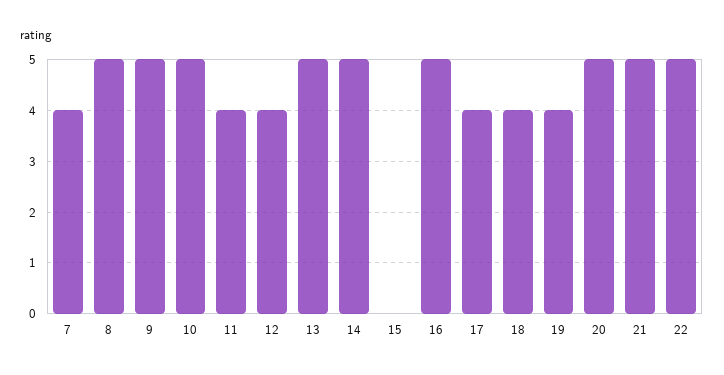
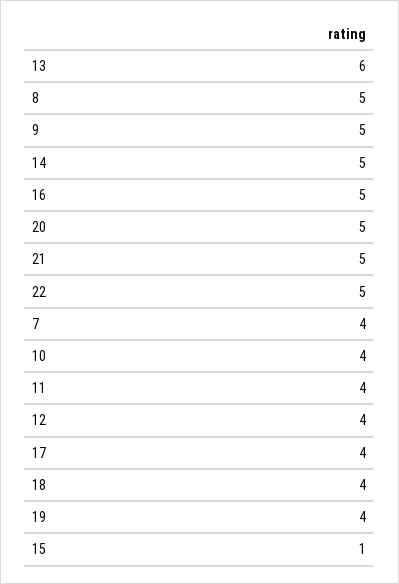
10: 5 -> 4
13: 5 -> 6
15: 0 -> 1

